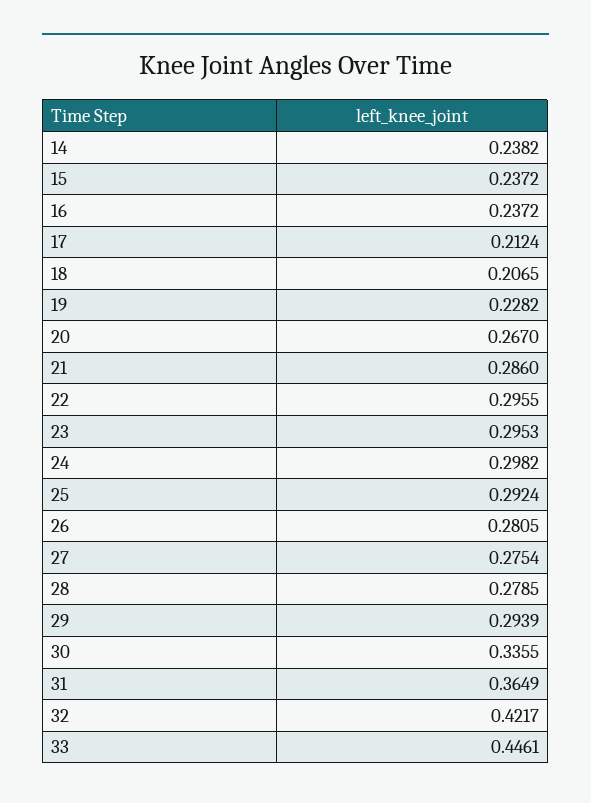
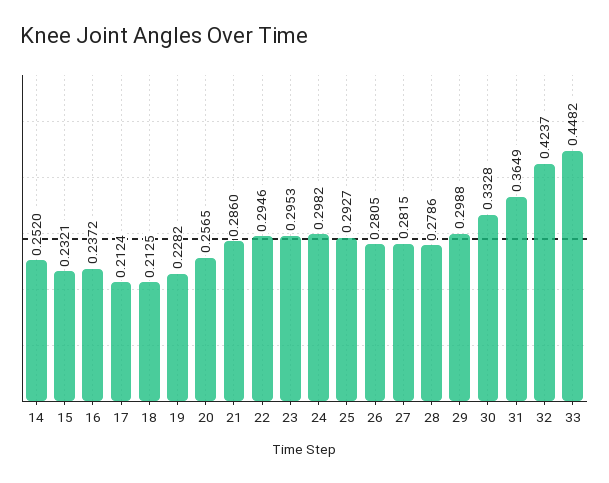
14: 0.2382 -> 0.252
15: 0.2372 -> 0.2321
18: 0.2065 -> 0.2125
20: 0.267 -> 0.2565
22: 0.2955 -> 0.2946
25: 0.2924 -> 0.2927
27: 0.2754 -> 0.2815
28: 0.2785 -> 0.2786
29: 0.2939 -> 0.2988
30: 0.3355 -> 0.3328
32: 0.4217 -> 0.4237
33: 0.4461 -> 0.4482

